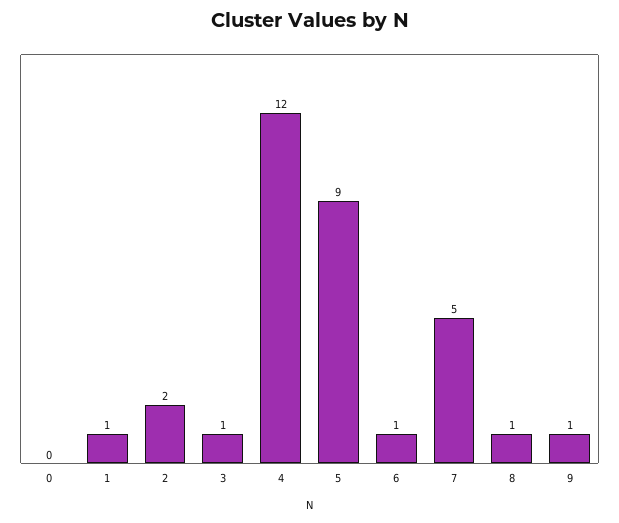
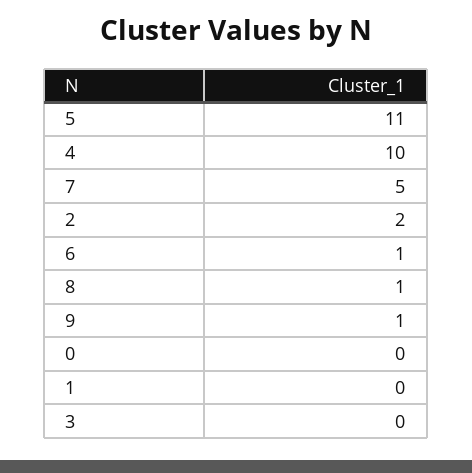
1: 1 -> 0
3: 1 -> 0
4: 12 -> 10
5: 9 -> 11

